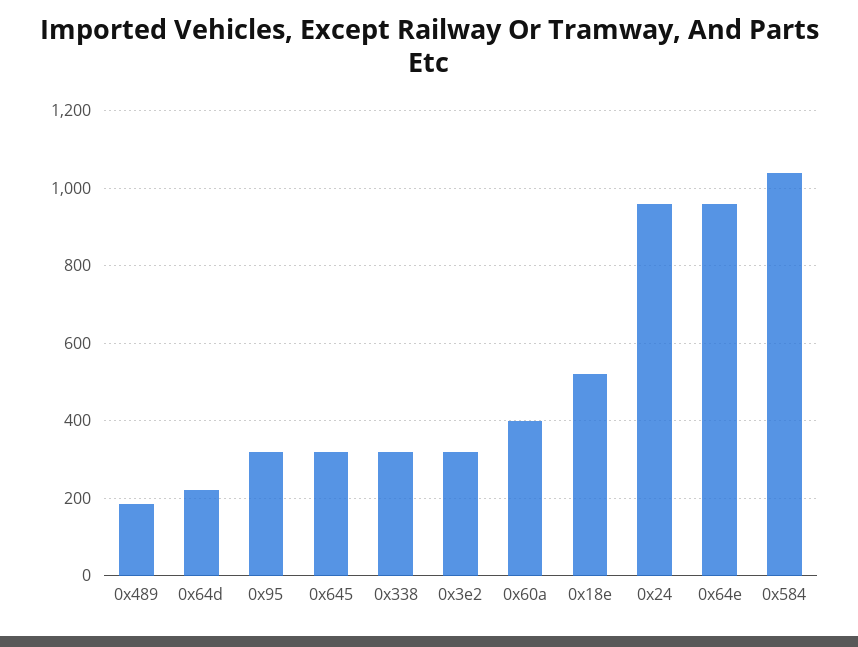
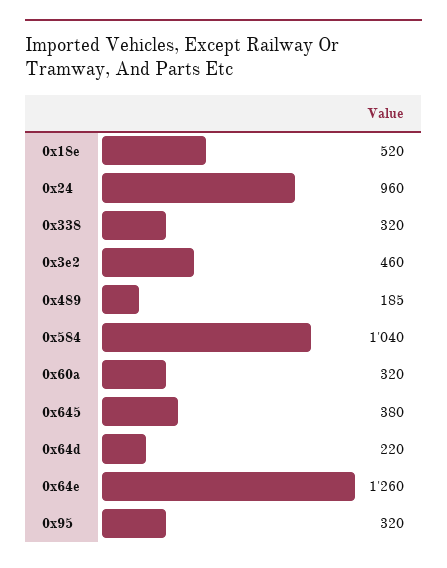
0x645: 320 -> 380
0x3e2: 320 -> 460
0x60a: 400 -> 320
0x64e: 960 -> 1260

